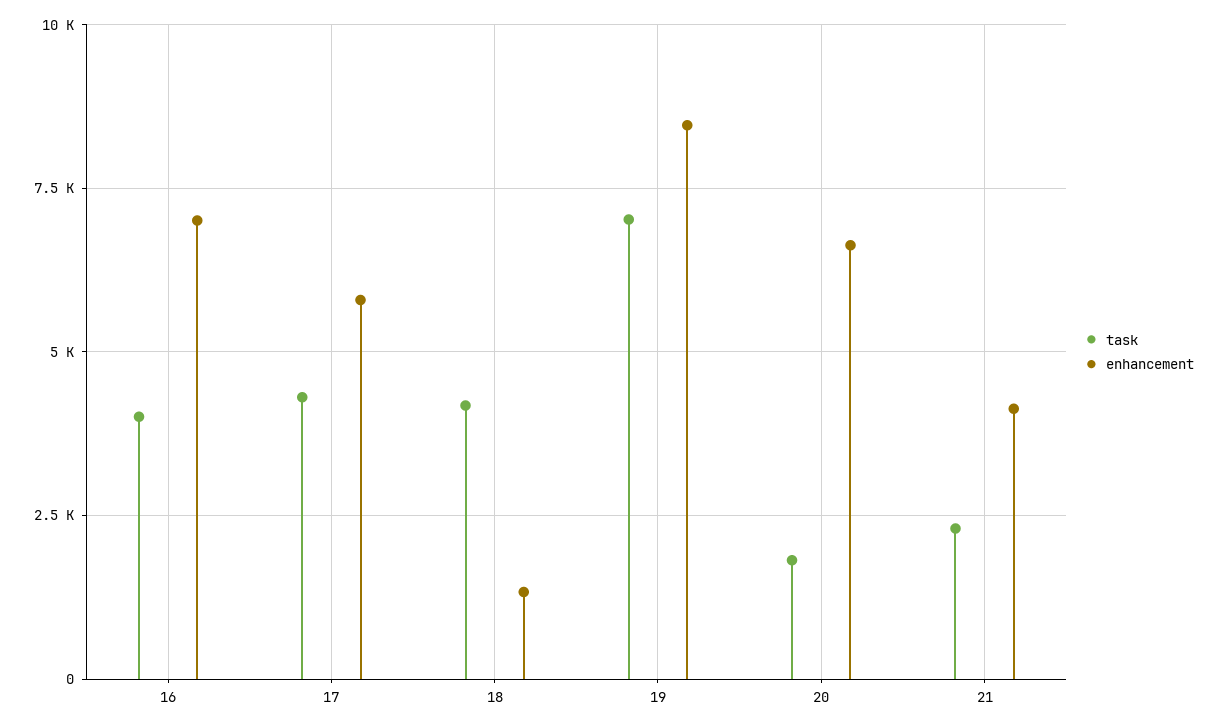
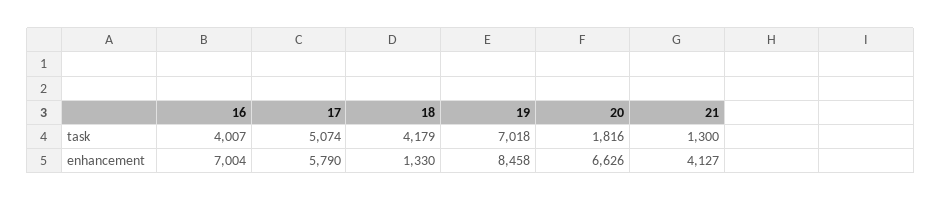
task, 17: 4250 -> 5074
task, 21: 2250 -> 1300

